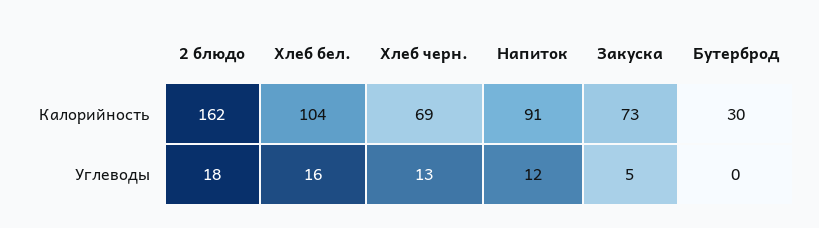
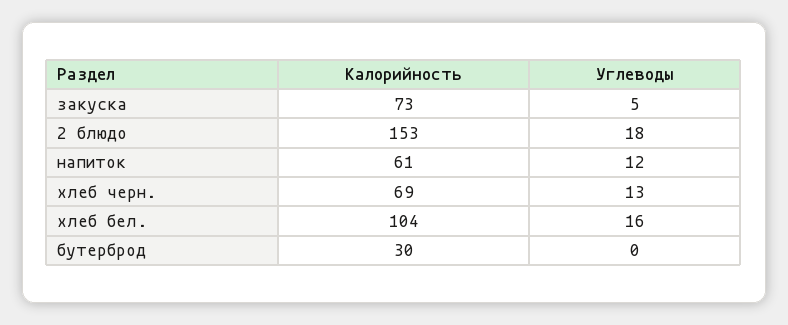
2 блюдо, Калорийность: 162 -> 153
Напиток, Калорийность: 91 -> 61

